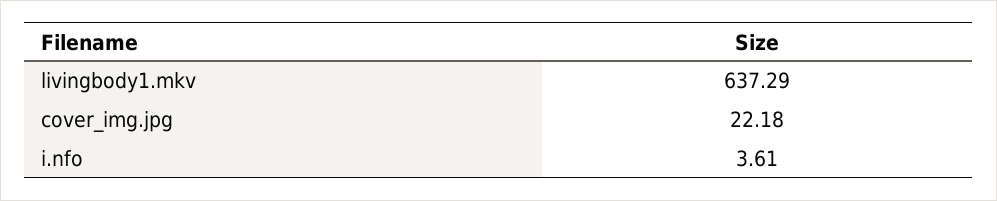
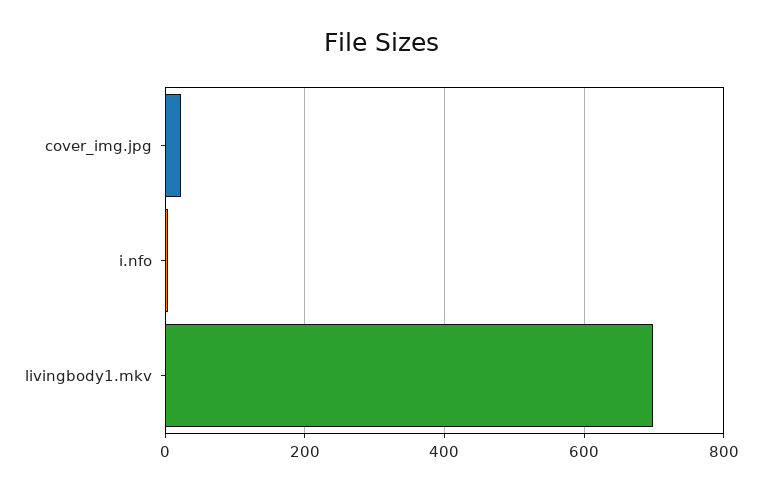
livingbody1.mkv: 637.29 -> 700

